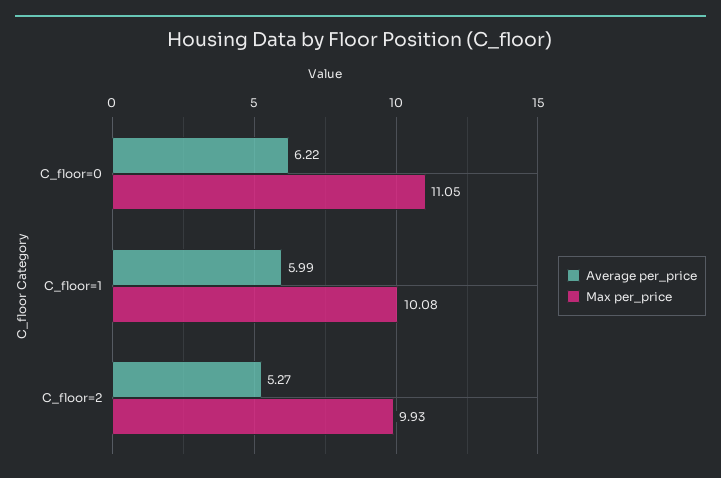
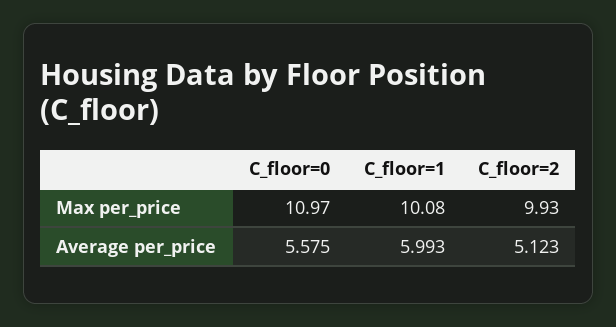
Average per_price, C_floor=0: 6.22 -> 5.575
Max per_price, C_floor=0: 11.05 -> 10.97
Average per_price, C_floor=2: 5.27 -> 5.123

